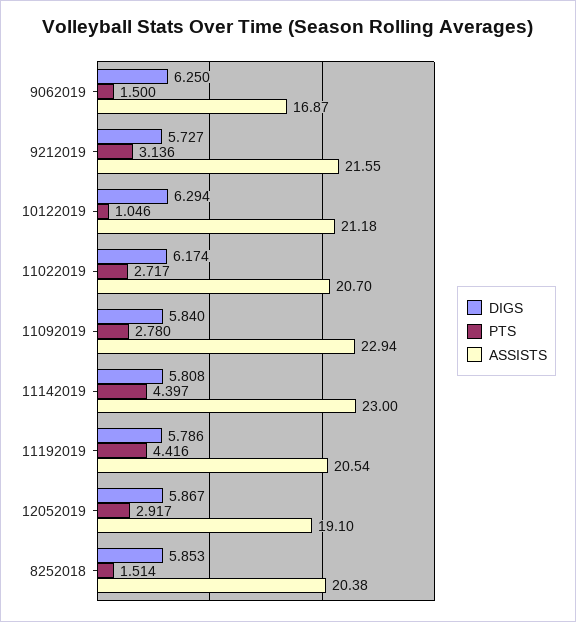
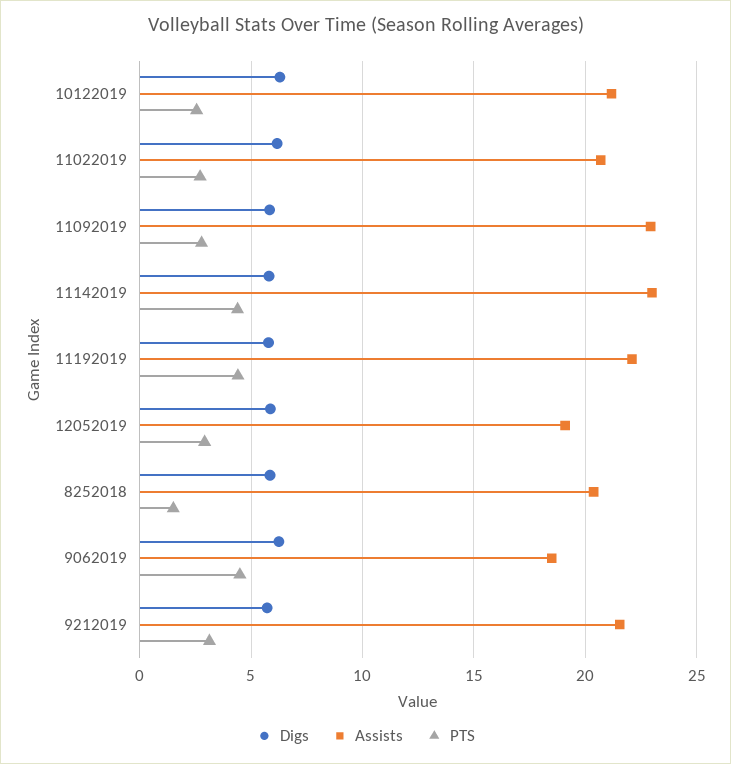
PTS, 9062019: 1.5 -> 4.5
ASSISTS, 9062019: 16.87 -> 18.5
PTS, 10122019: 1.046 -> 2.5
ASSISTS, 11192019: 20.54 -> 22

